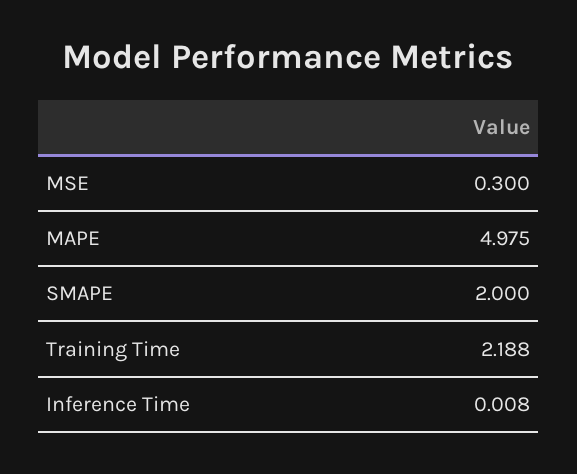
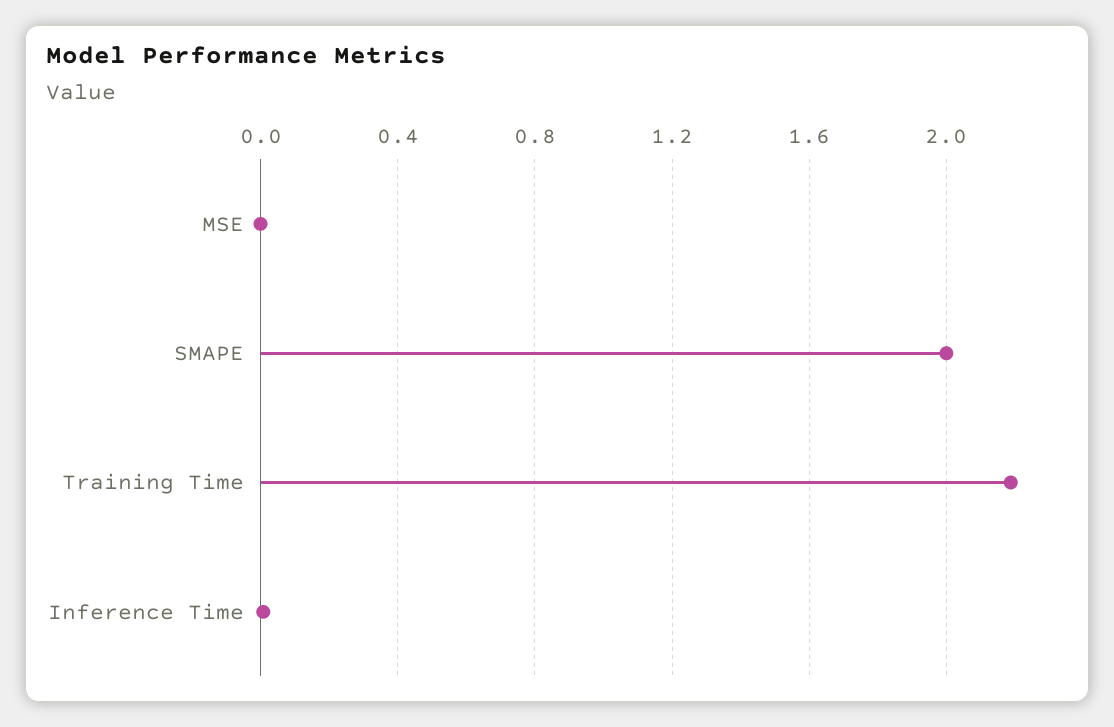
MSE: 0.3 -> 0
MAPE: 4.975 -> none

